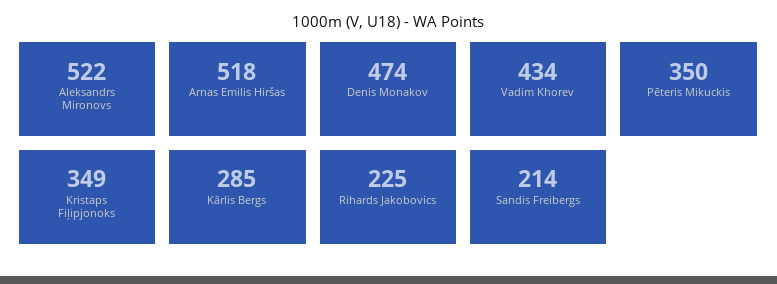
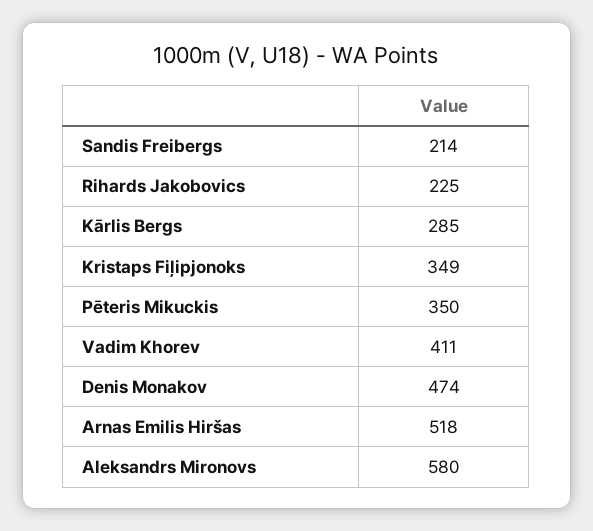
Aleksandrs Mironovs: 522 -> 580
Vadim Khorev: 434 -> 411

